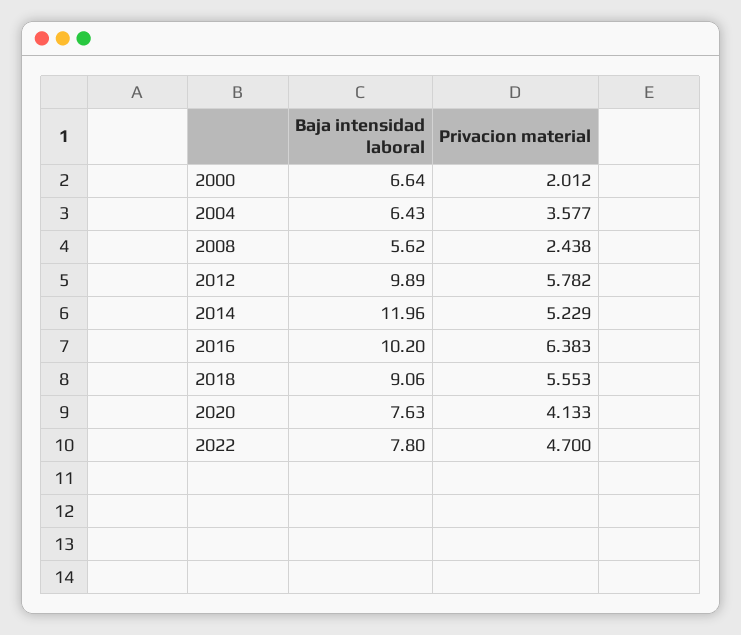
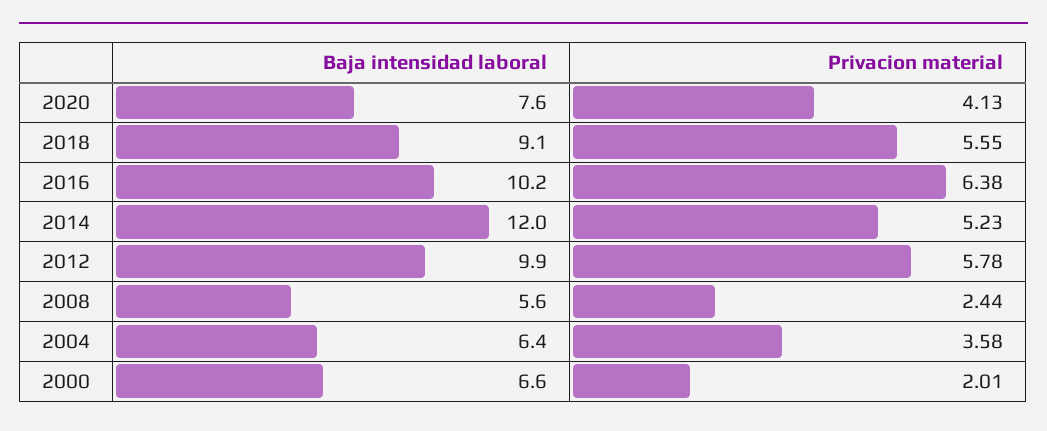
Baja intensidad laboral, 2022: 7.8 -> none
Privacion material, 2022: 4.7 -> none

